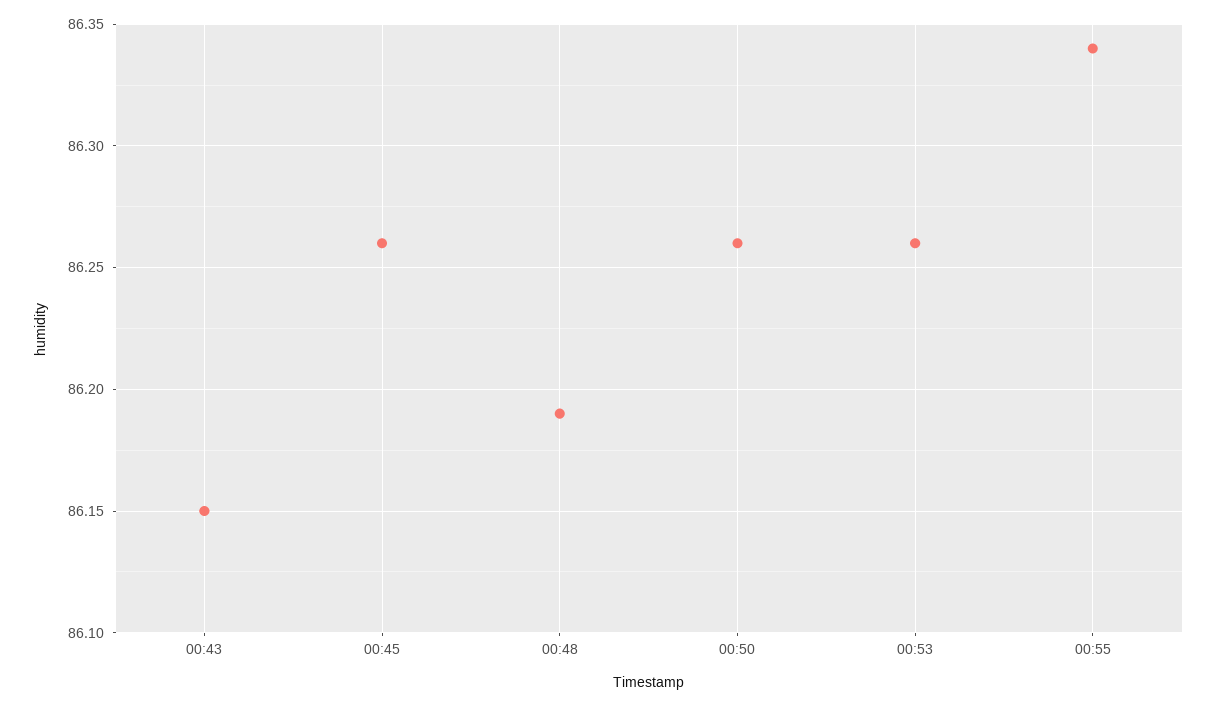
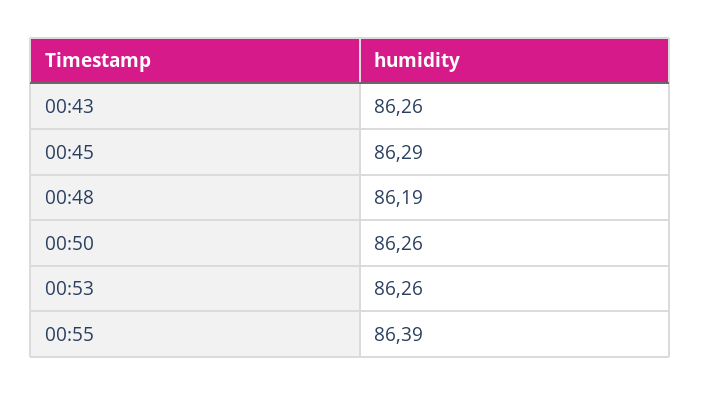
00:43: 86.15 -> 86.26
00:45: 86.26 -> 86.29
00:55: 86.34 -> 86.39

